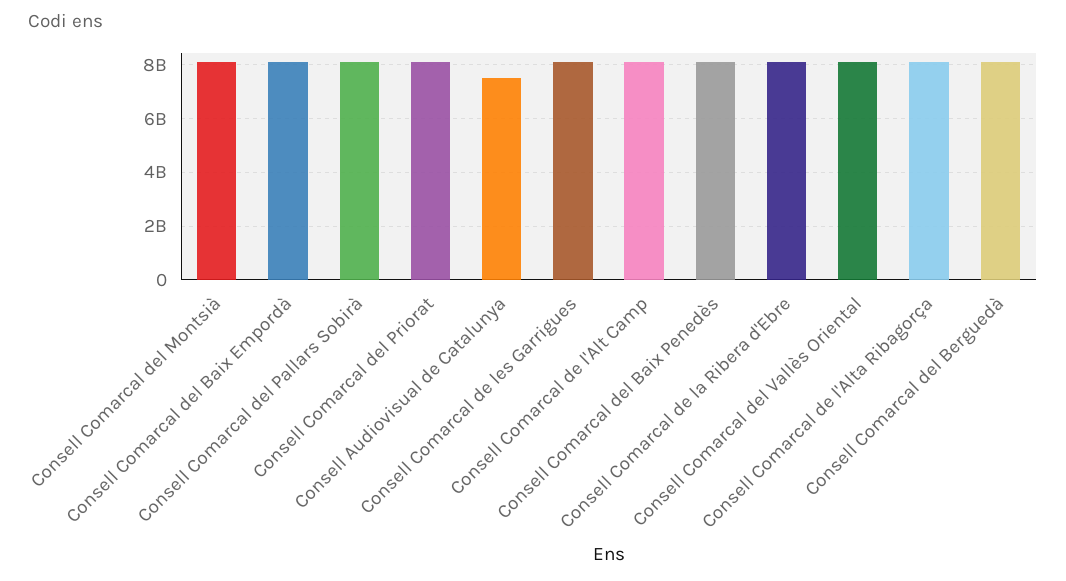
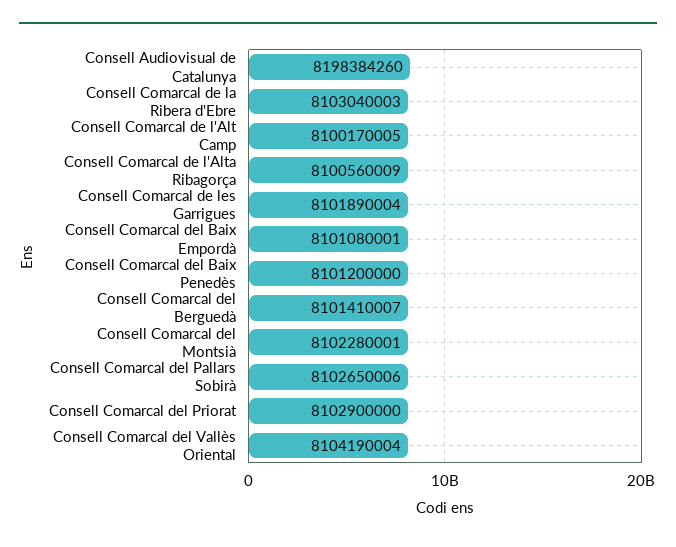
Consell Audiovisual de Catalunya: 7500000000 -> 8198384260

